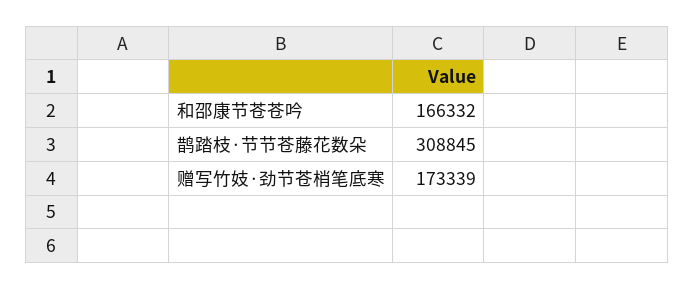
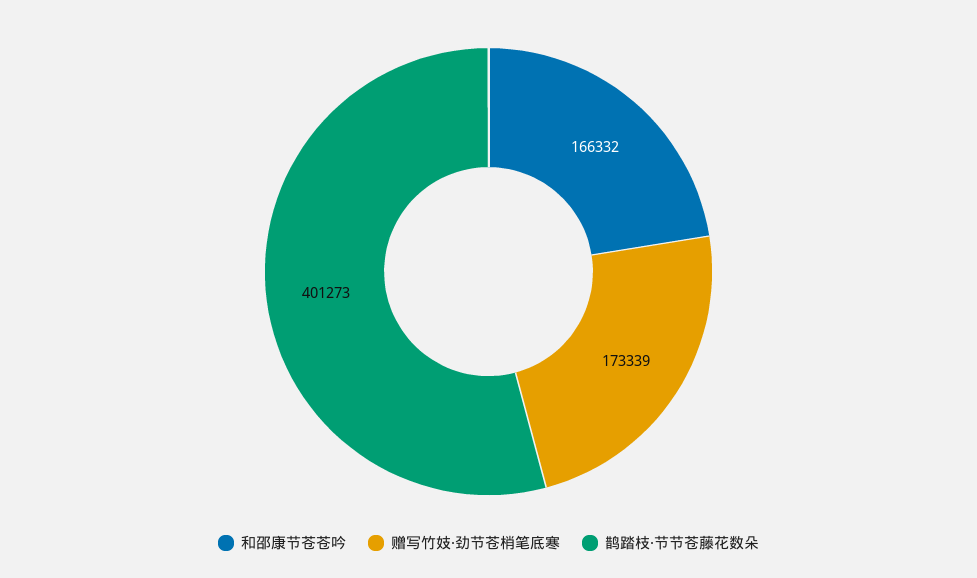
鹊踏枝·节节苍藤花数朵: 308845 -> 401273

